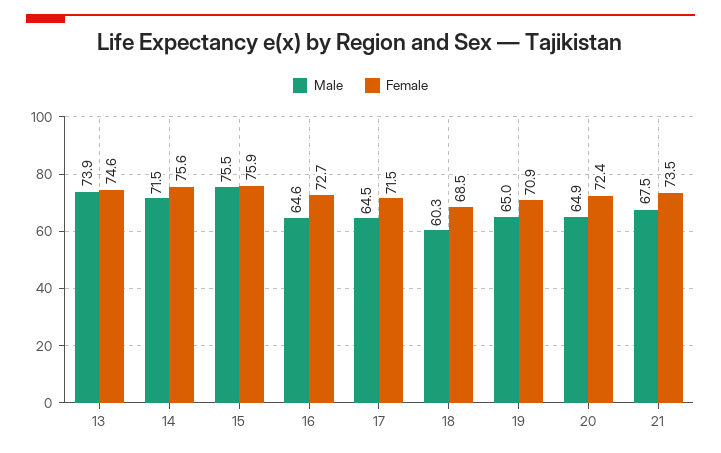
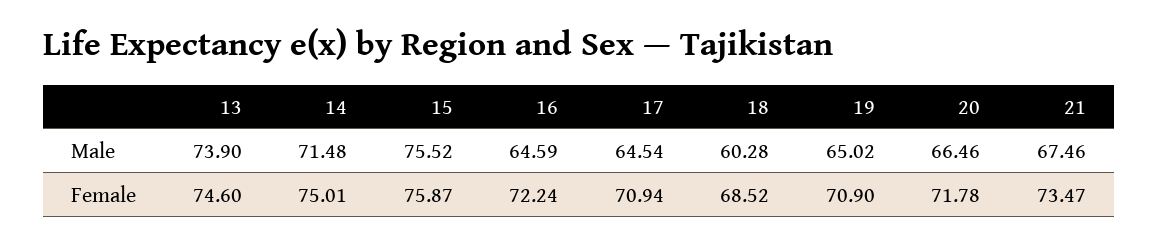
Female, 14: 75.6 -> 75.01
Female, 16: 72.7 -> 72.24
Female, 17: 71.5 -> 70.94
Male, 20: 64.9 -> 66.46
Female, 20: 72.4 -> 71.78

